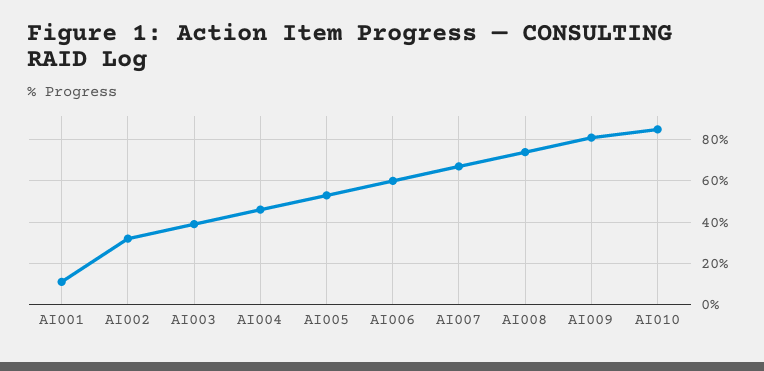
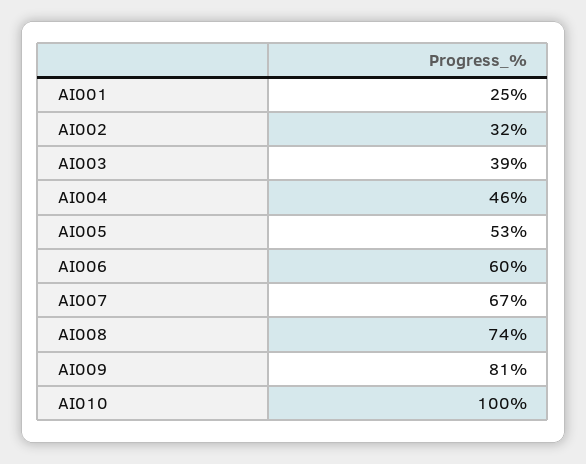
AI001: 10 -> 25
AI010: 85 -> 100

